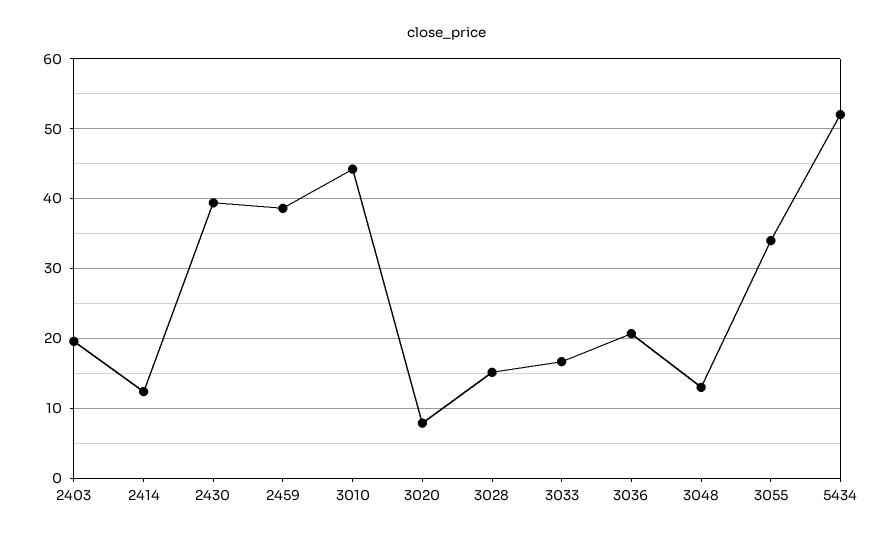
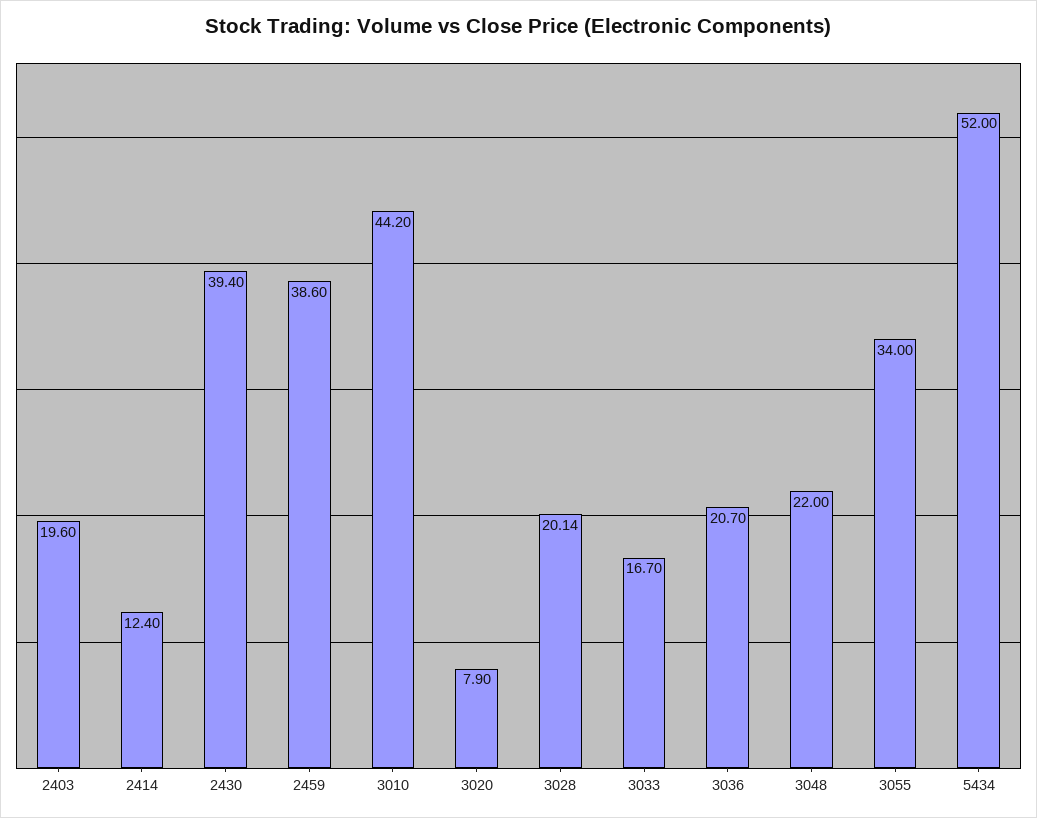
3028: 15 -> 20.14
3048: 13 -> 22

